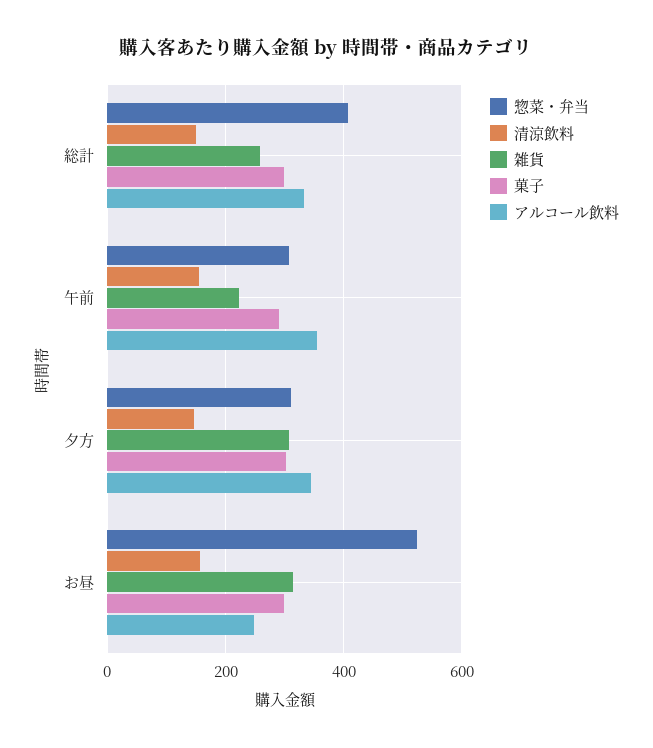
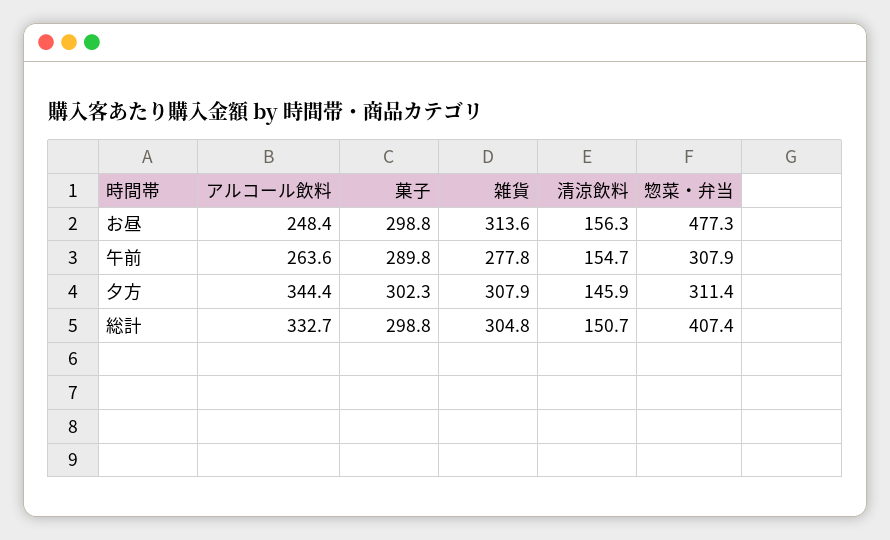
雑貨, 総計: 260 -> 304.8
雑貨, 午前: 220 -> 277.8
アルコール飲料, 午前: 360 -> 263.6
惣菜・弁当, お昼: 520 -> 477.3

